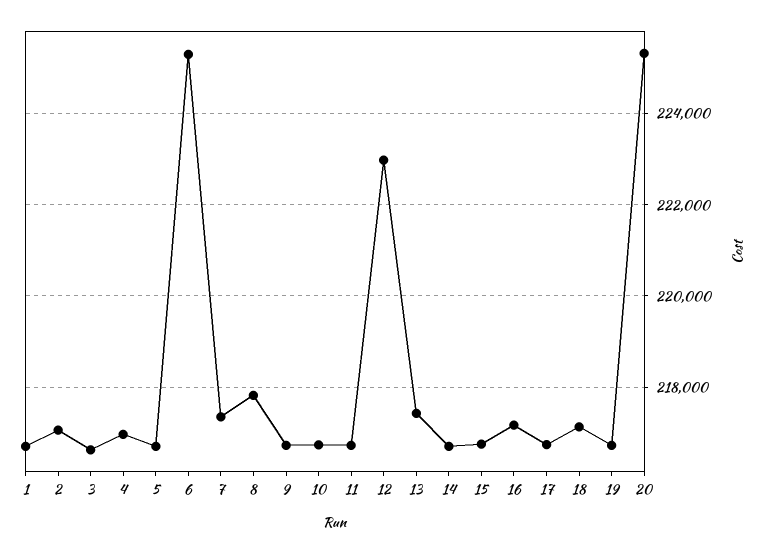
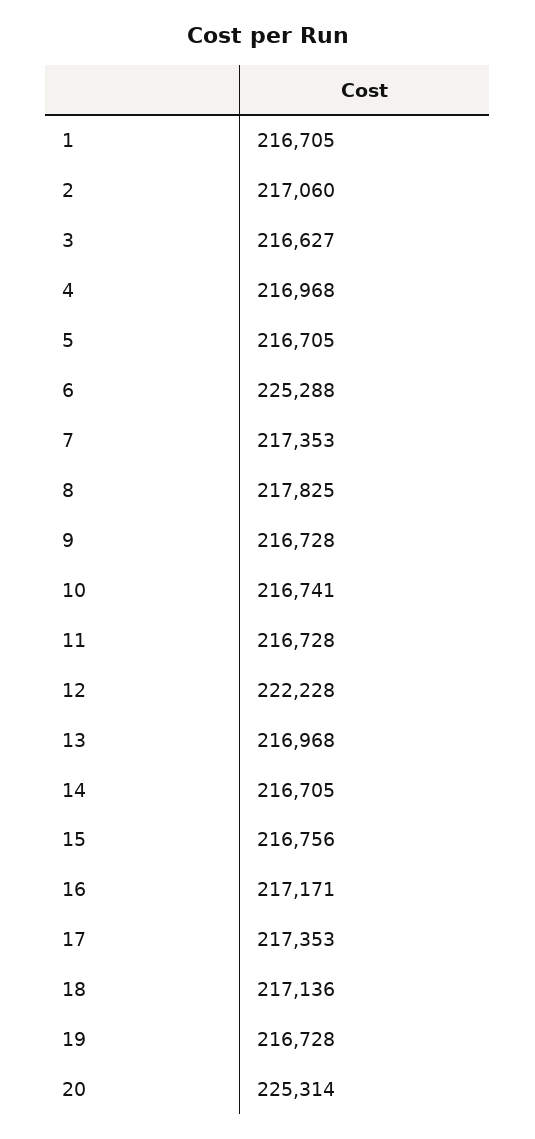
12: 223000 -> 222228
13: 217400 -> 216968
17: 216800 -> 217353

